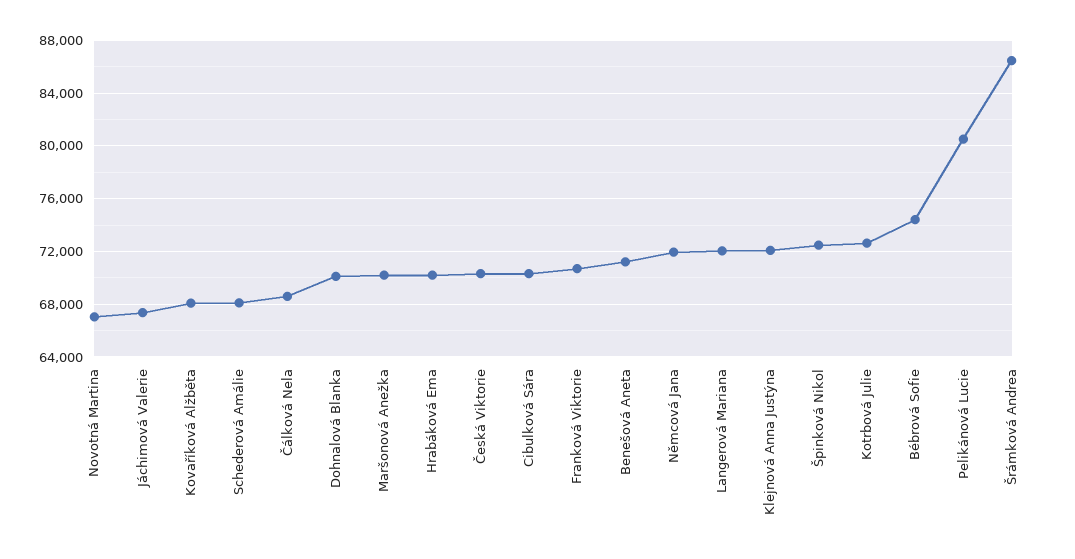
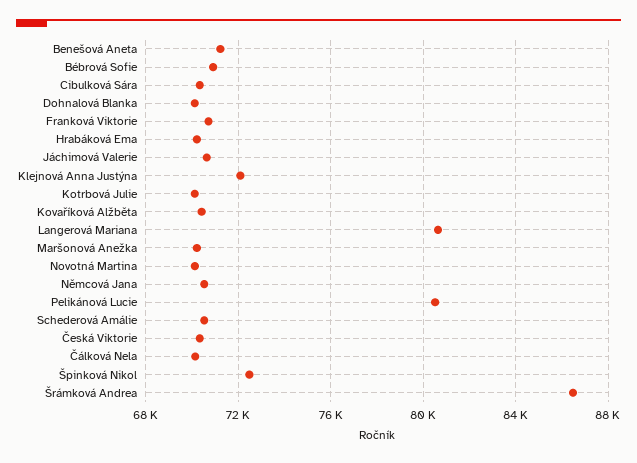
Novotná Martina: 67000 -> 70000
Jáchimová Valerie: 67500 -> 70500
Kovaříková Alžběta: 68000 -> 70500
Schederová Amálie: 68000 -> 70500
Čálková Nela: 68500 -> 70000
Němcová Jana: 72000 -> 70500
Langerová Mariana: 72000 -> 80500
Kotrbová Julie: 72500 -> 70000
Bébrová Sofie: 74500 -> 71000

